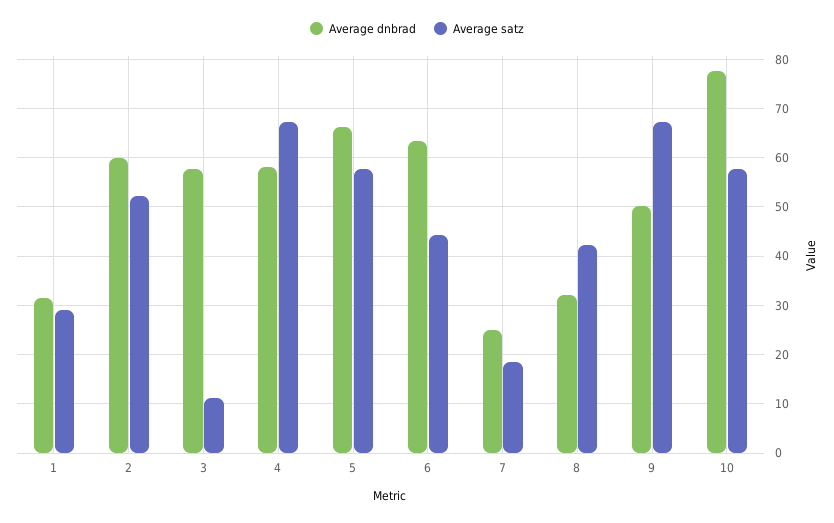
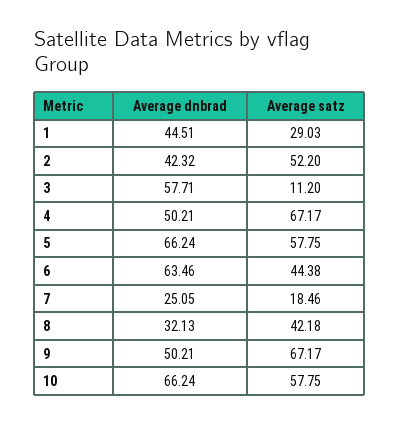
Average dnbrad, 1: 32 -> 44.51
Average dnbrad, 2: 60 -> 42.32
Average dnbrad, 4: 58 -> 50.21
Average dnbrad, 10: 78 -> 66.24

